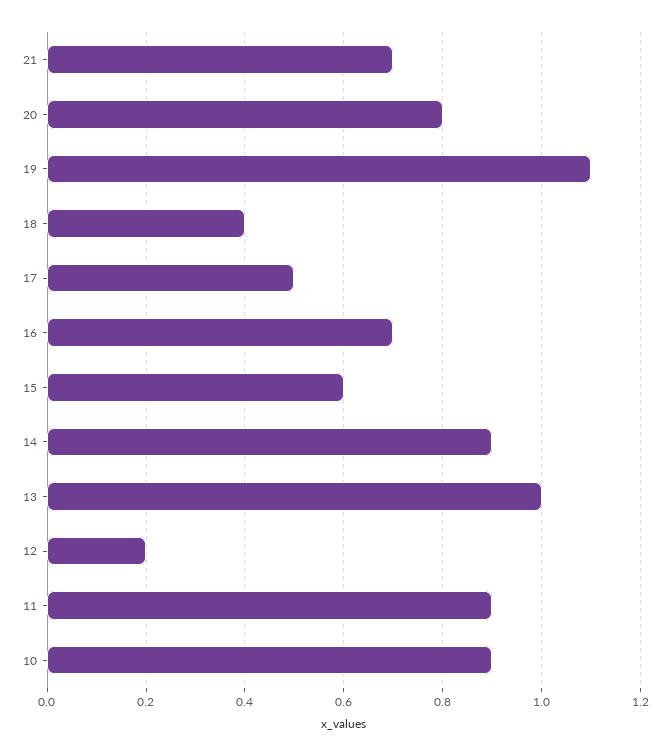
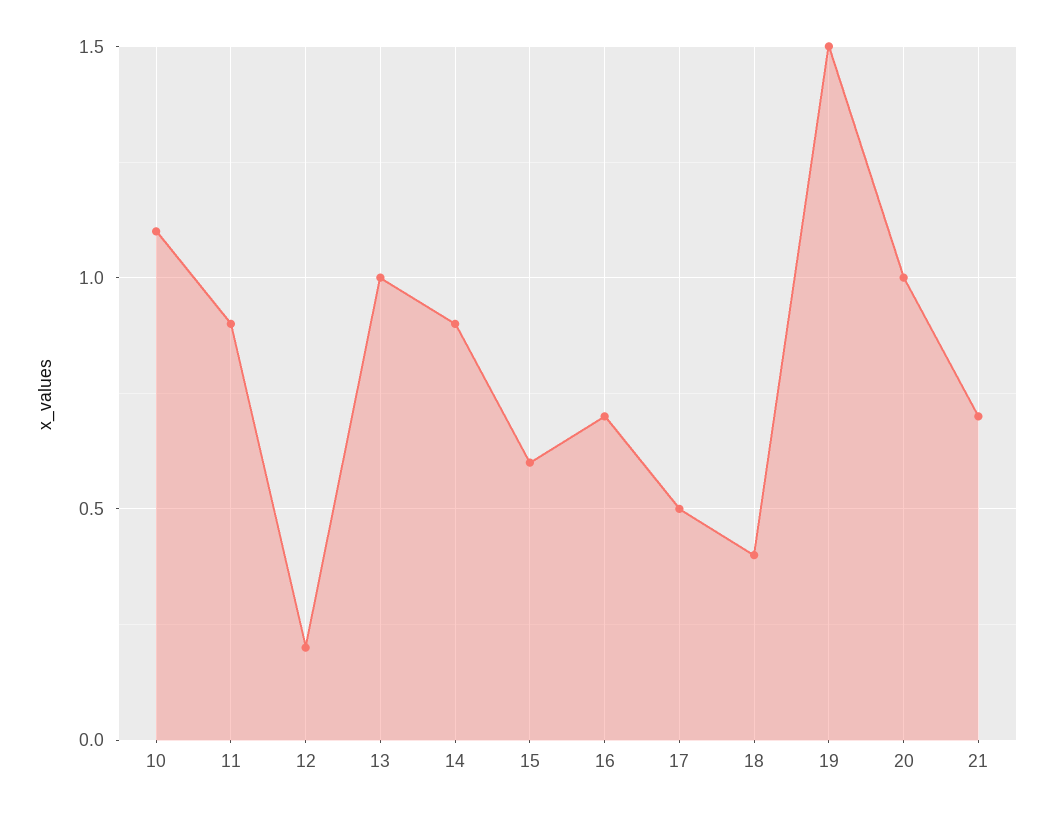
20: 0.8 -> 1
19: 1.1 -> 1.5
10: 0.9 -> 1.1

